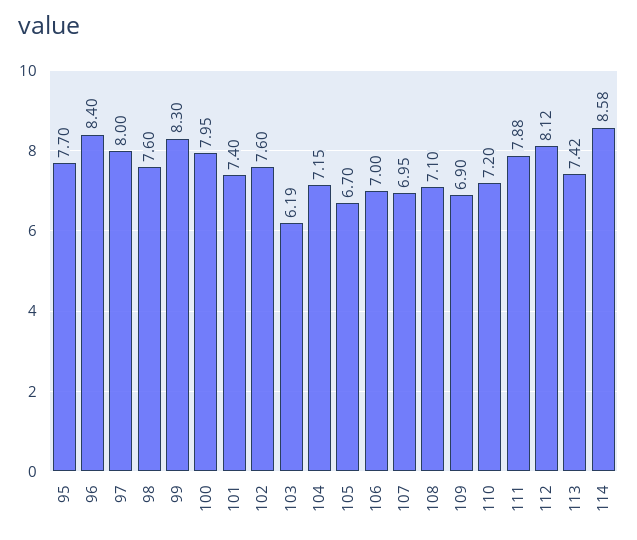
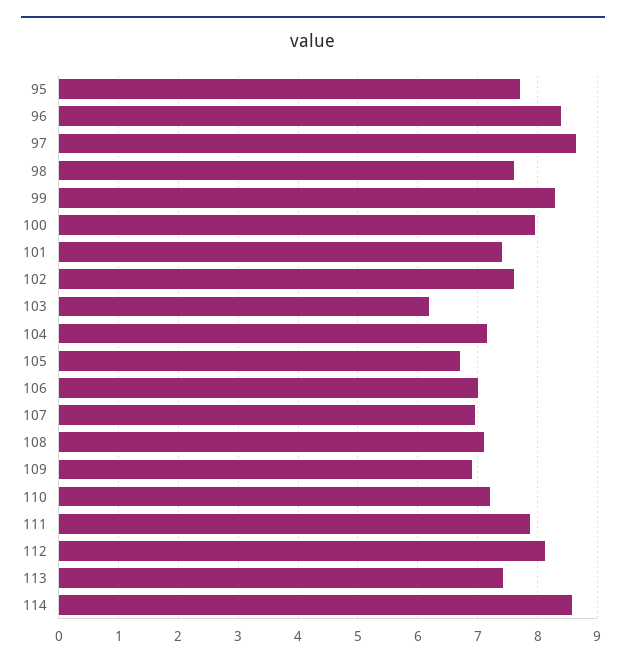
97: 8 -> 8.6

